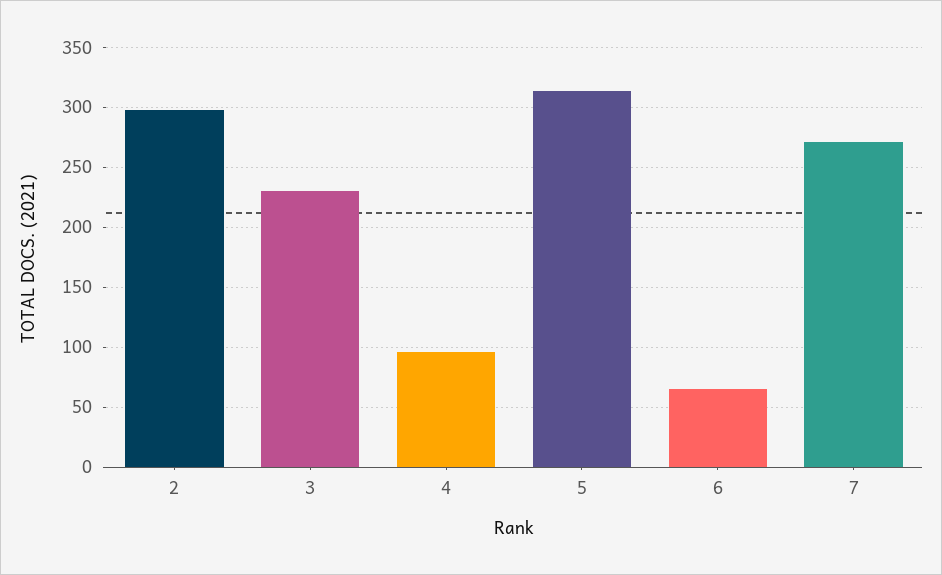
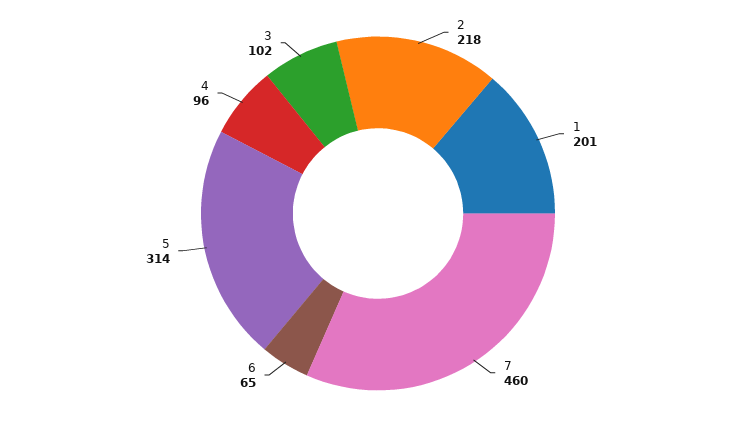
2: 300 -> 218
3: 230 -> 102
7: 270 -> 460
1: none -> 201

